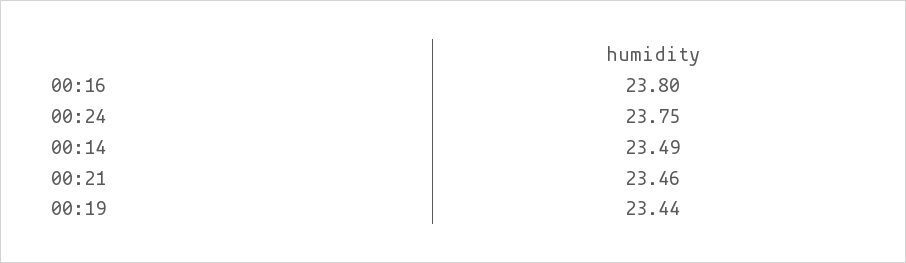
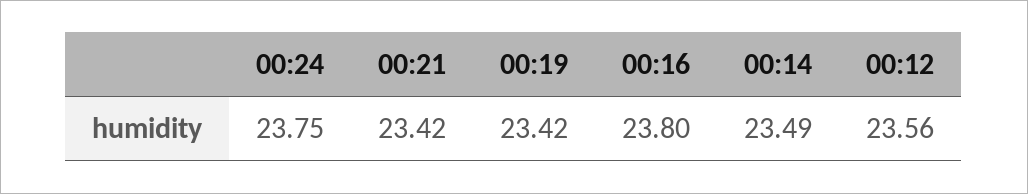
00:21: 23.46 -> 23.42
00:19: 23.44 -> 23.42
00:12: none -> 23.56

